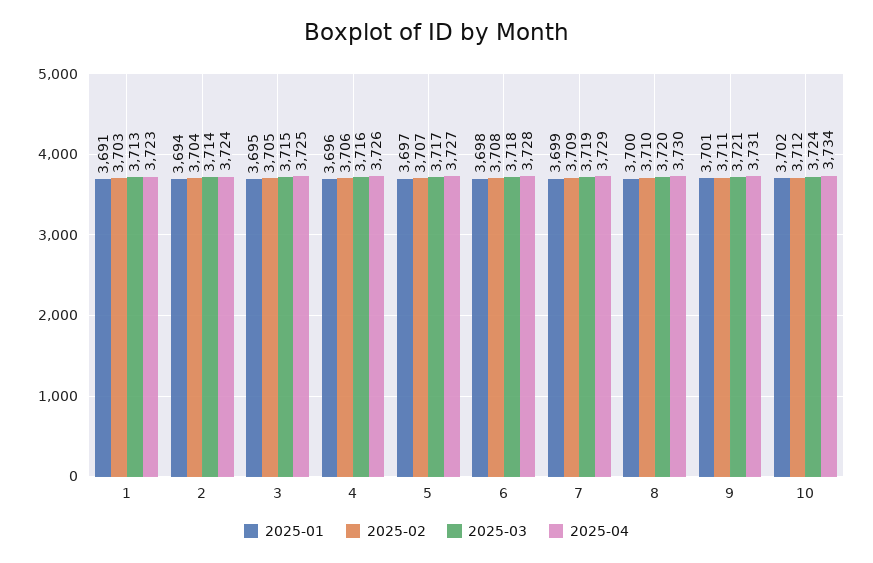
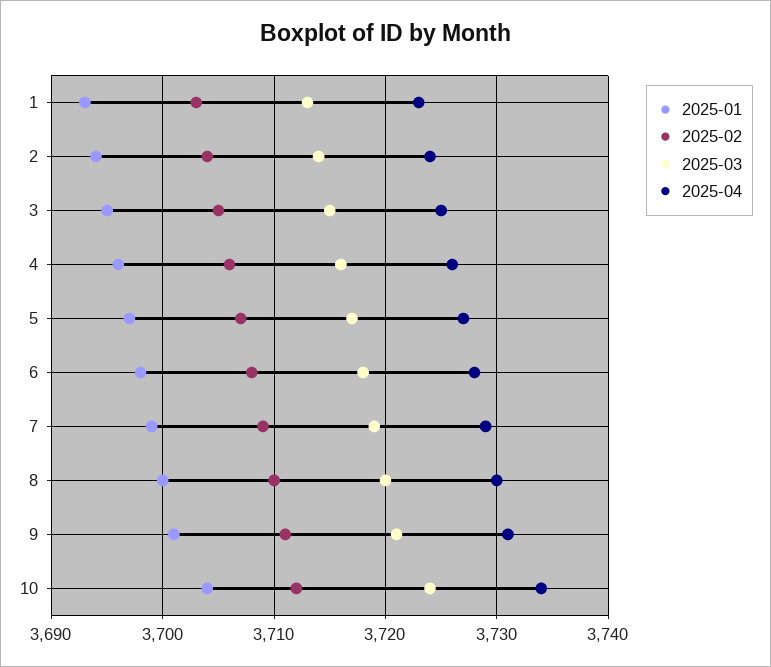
2025-01, 1: 3691 -> 3693
2025-01, 10: 3702 -> 3704

